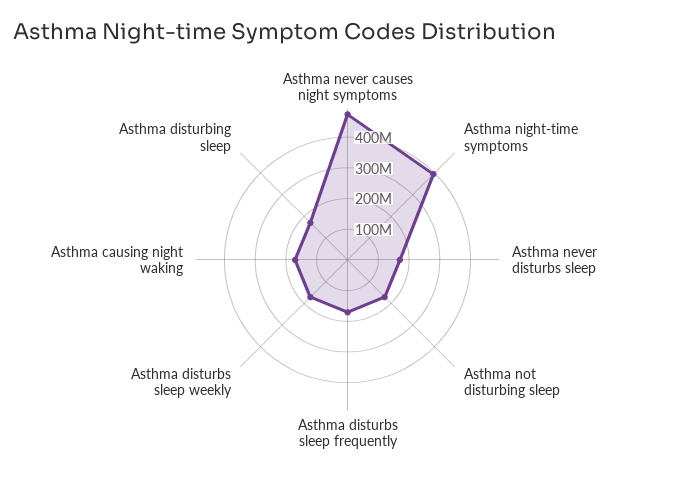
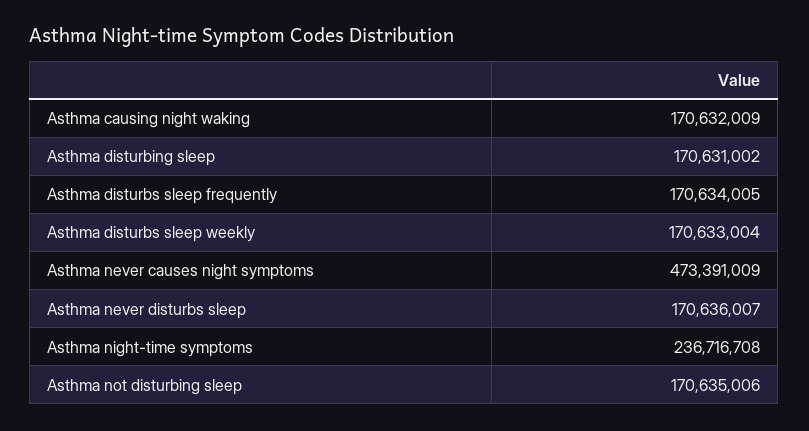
Asthma night-time symptoms: 400000000 -> 236716708

